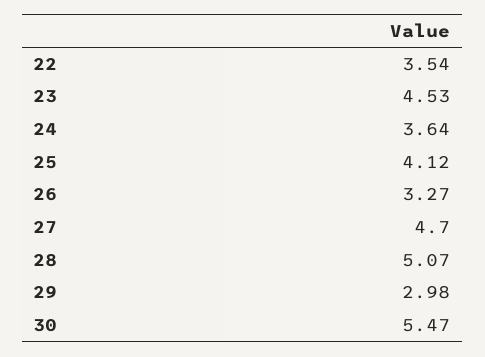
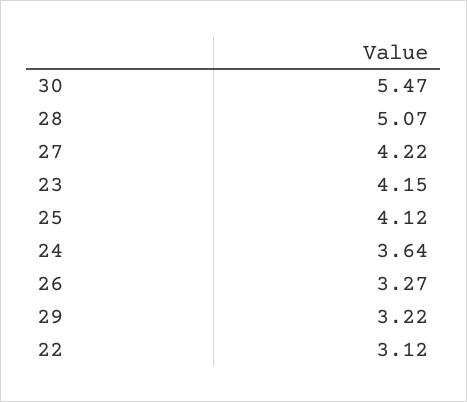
22: 3.54 -> 3.12
23: 4.53 -> 4.15
27: 4.7 -> 4.22
29: 2.98 -> 3.22

